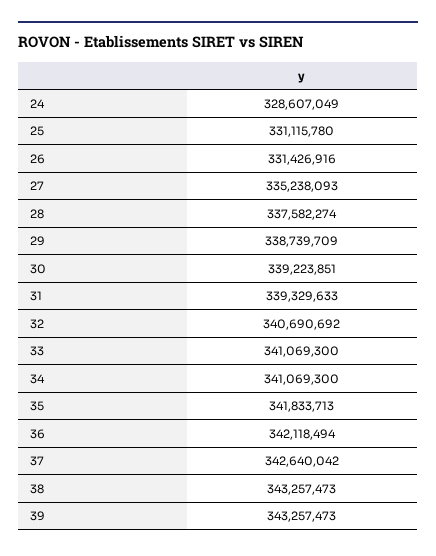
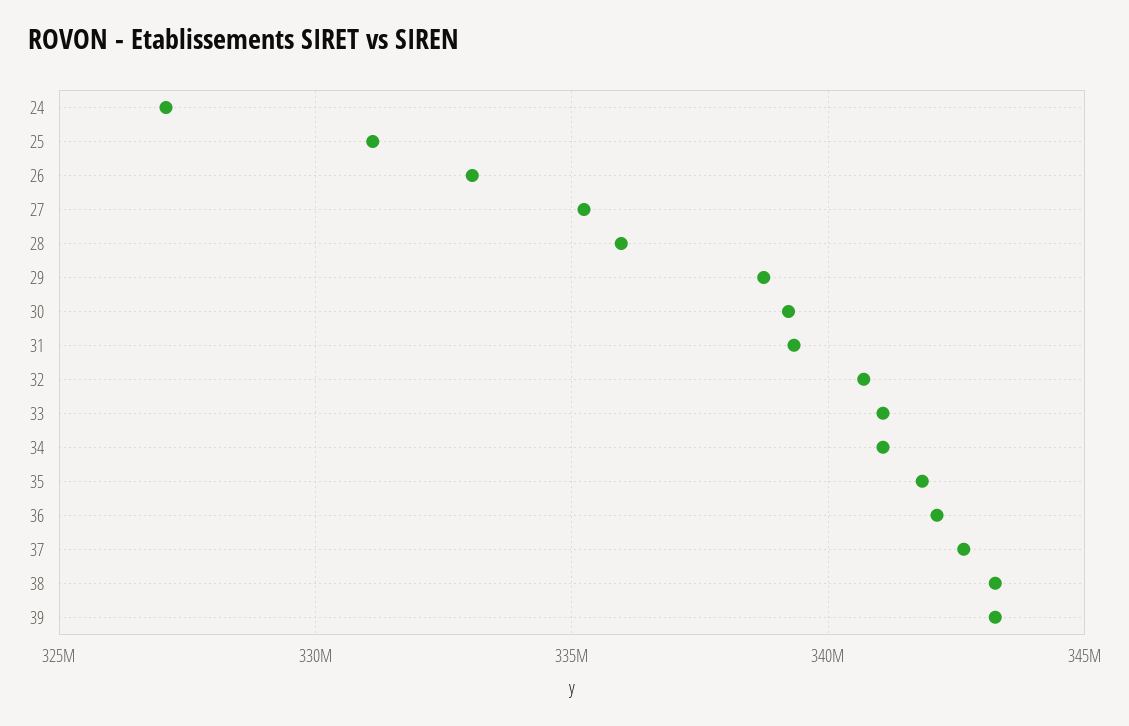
24: 328607049 -> 327000000
26: 331426916 -> 333000000
28: 337582274 -> 336000000

